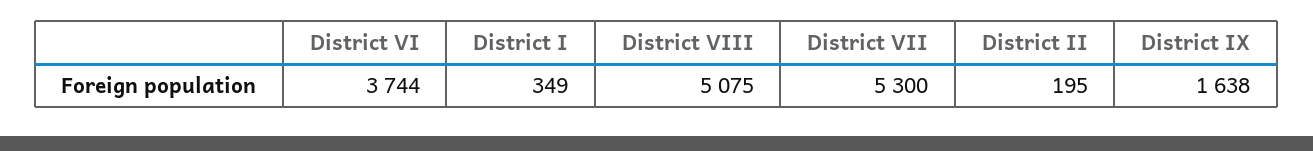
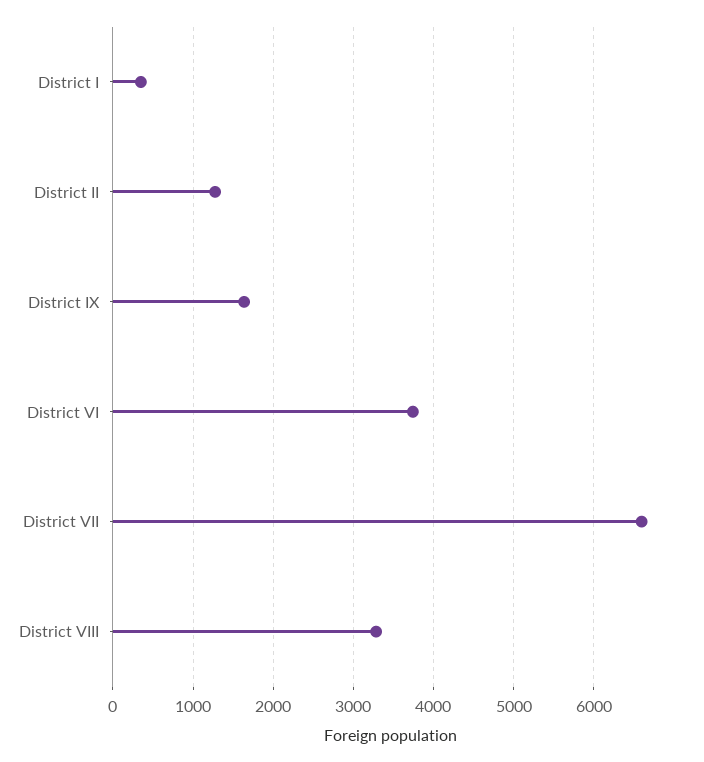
District VIII: 5075 -> 3300
District VII: 5300 -> 6600
District II: 195 -> 1300

